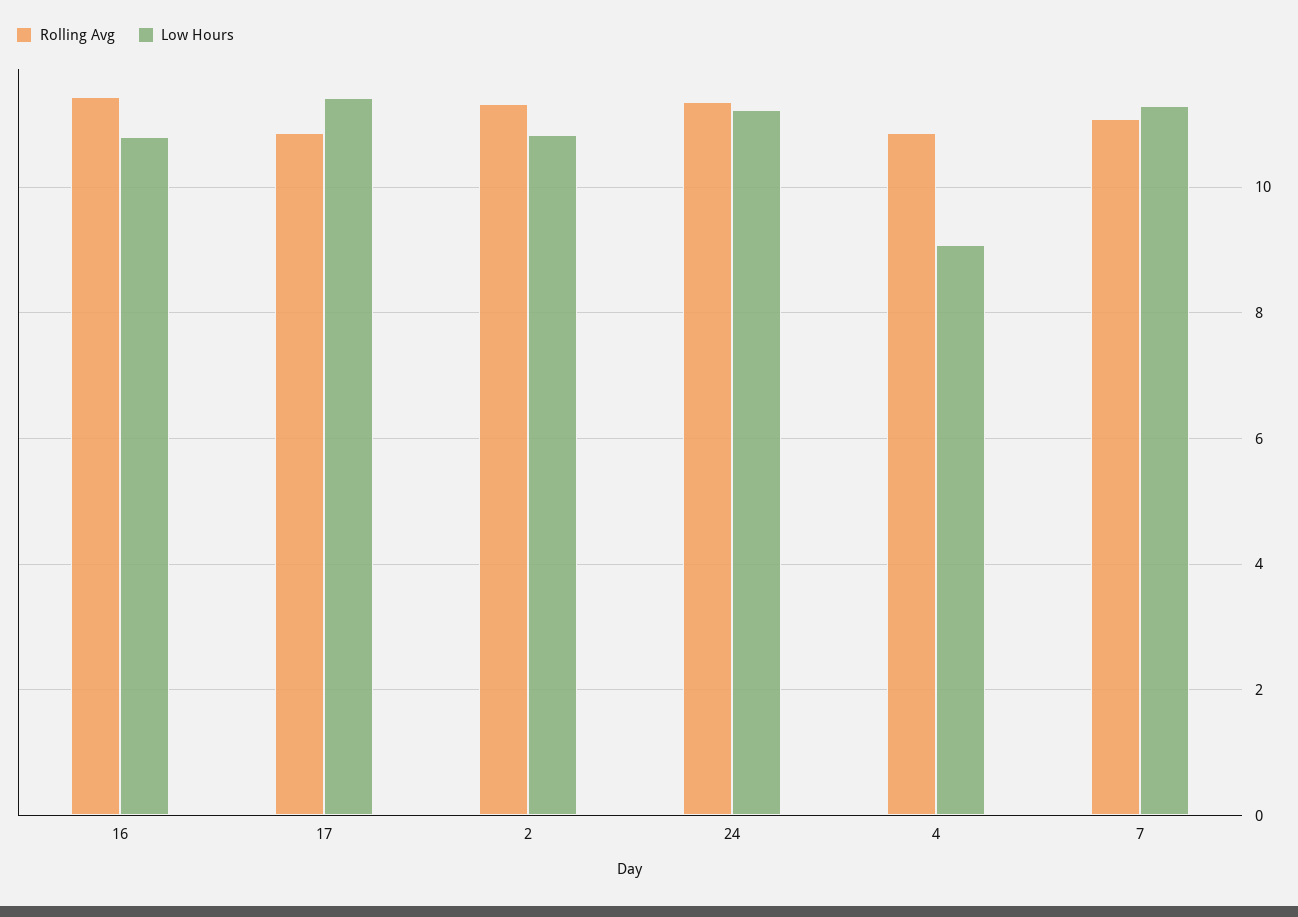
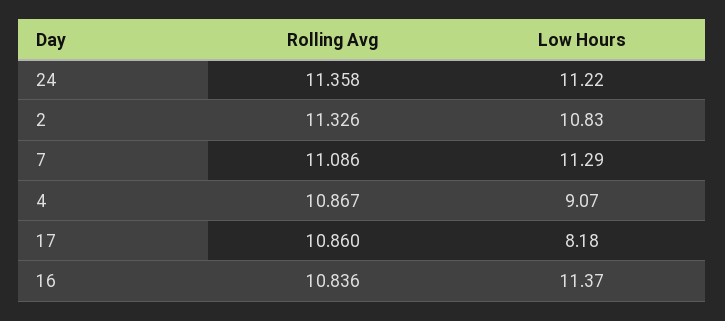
Rolling Avg, 16: 11.4 -> 10.836
Low Hours, 16: 10.8 -> 11.37
Low Hours, 17: 11.4 -> 8.18

